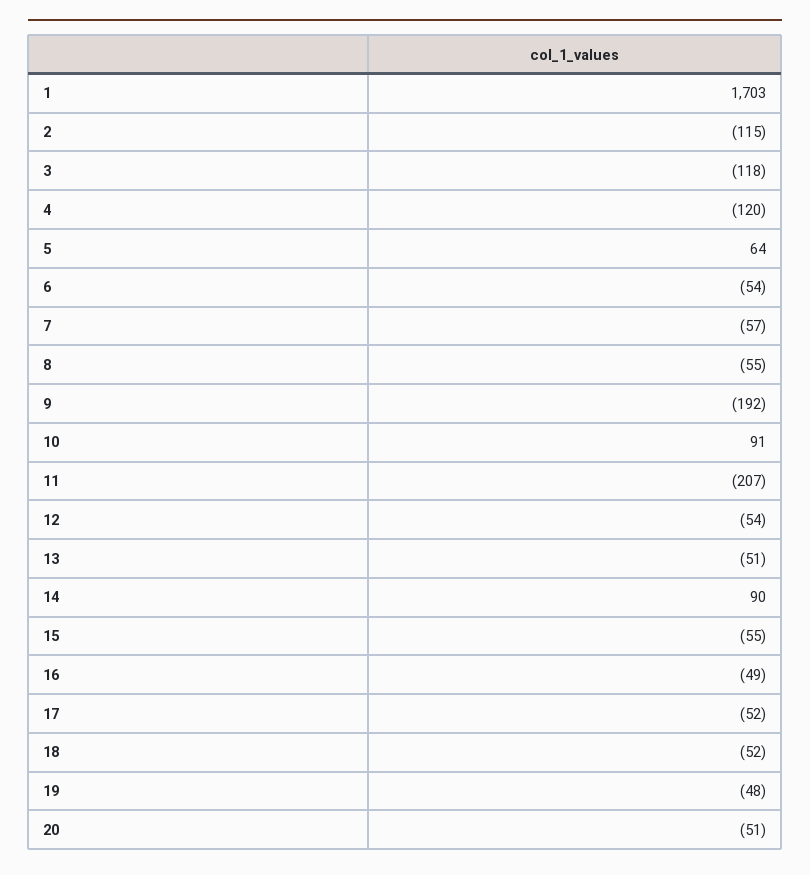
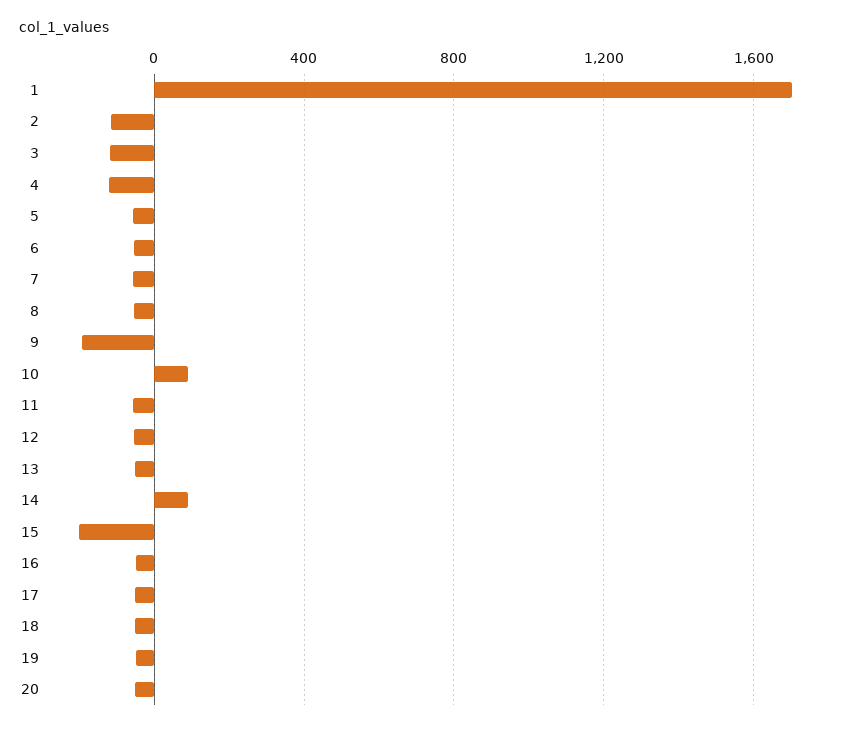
5: 64 -> -50
11: -207 -> -50
15: -55 -> -200

